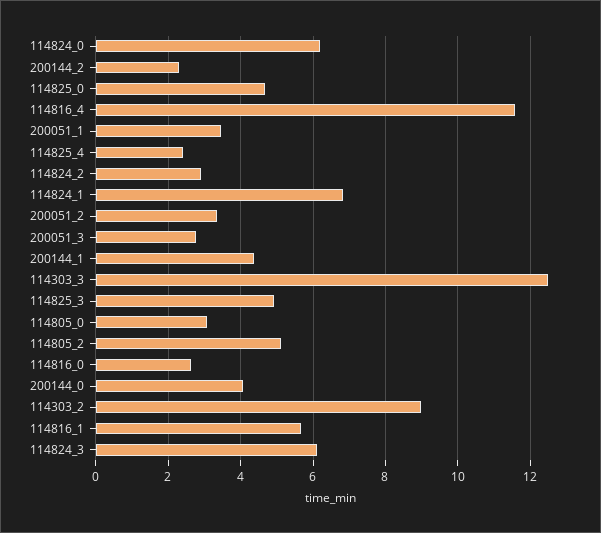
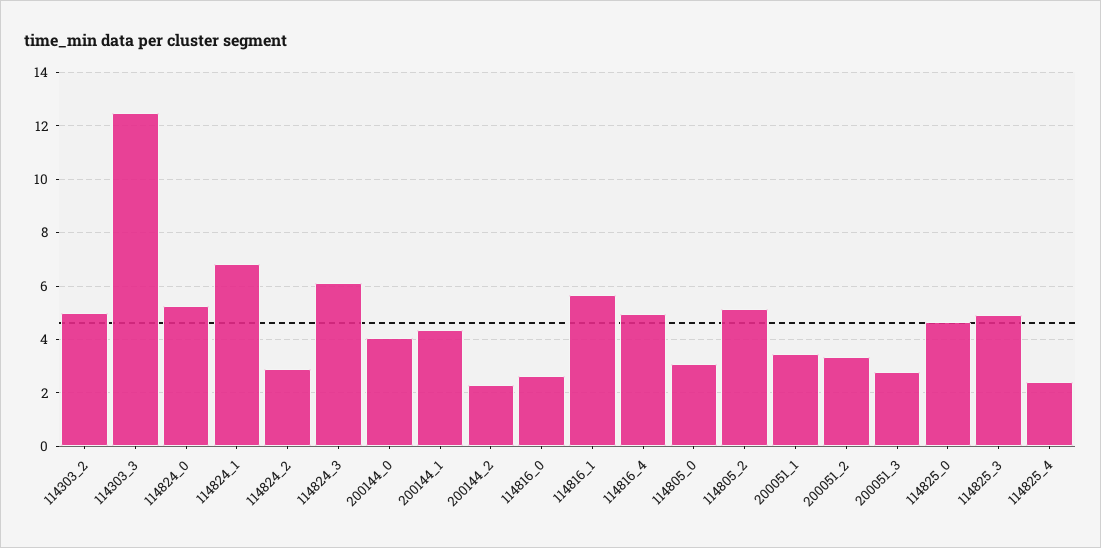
114824_0: 6.2 -> 5.25
114816_4: 11.6 -> 5
114303_2: 9 -> 5

